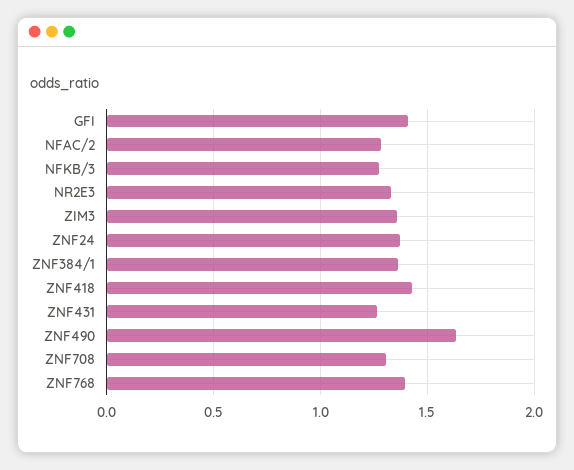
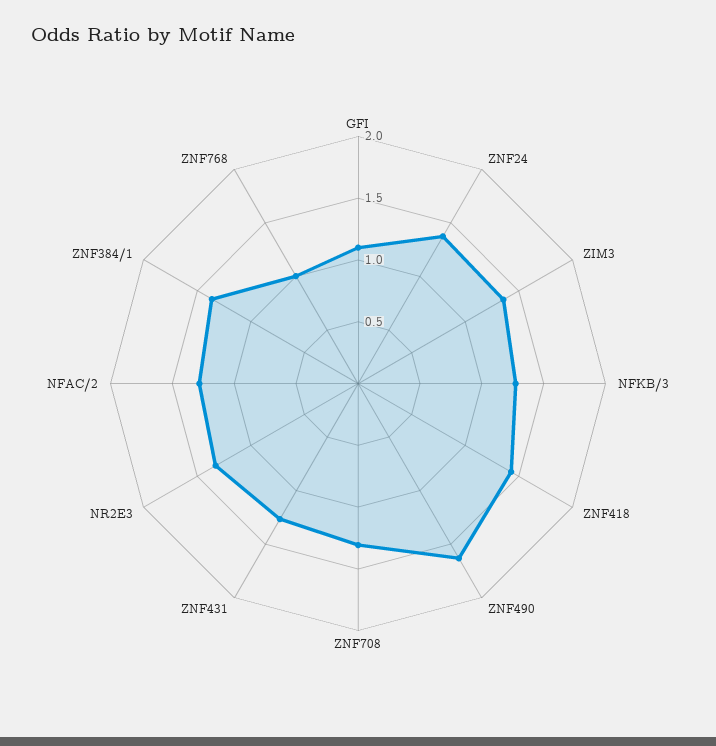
GFI: 1.4 -> 1.1
ZNF768: 1.4 -> 1

